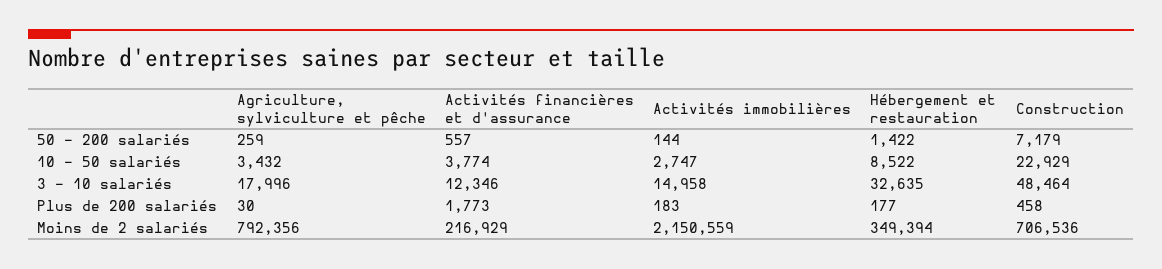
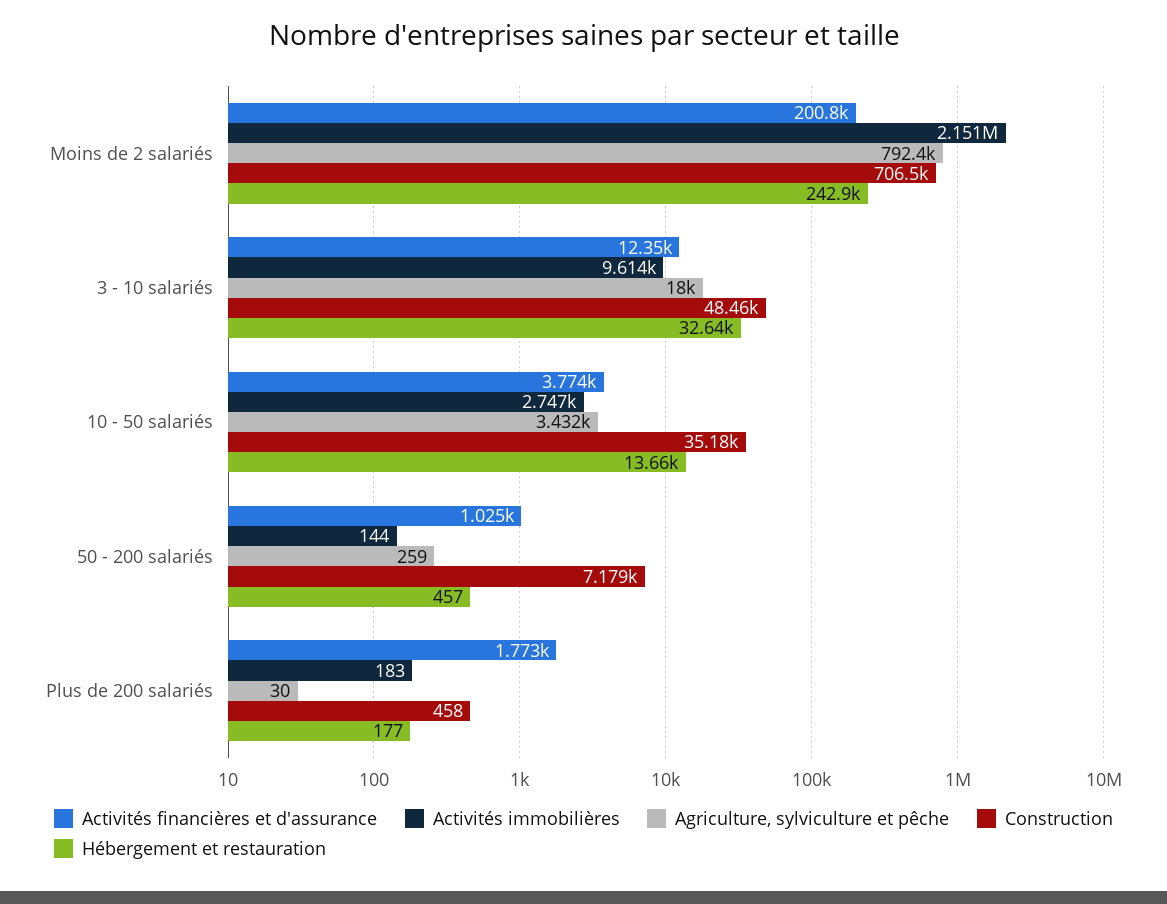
Activités financières et d'assurance, 50 - 200 salariés: 557 -> 1025
Hébergement et restauration, 50 - 200 salariés: 1422 -> 457
Hébergement et restauration, 10 - 50 salariés: 8522 -> 13660
Construction, 10 - 50 salariés: 22929 -> 35180
Activités immobilières, 3 - 10 salariés: 14958 -> 9614
Activités financières et d'assurance, Moins de 2 salariés: 216929 -> 200800
Hébergement et restauration, Moins de 2 salariés: 349394 -> 242900

